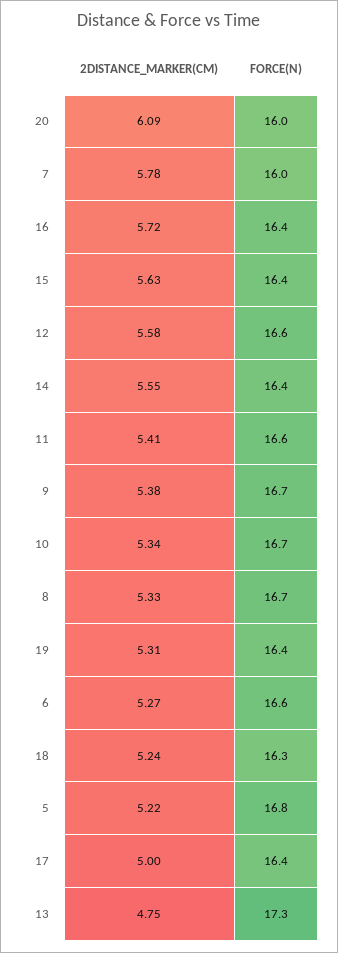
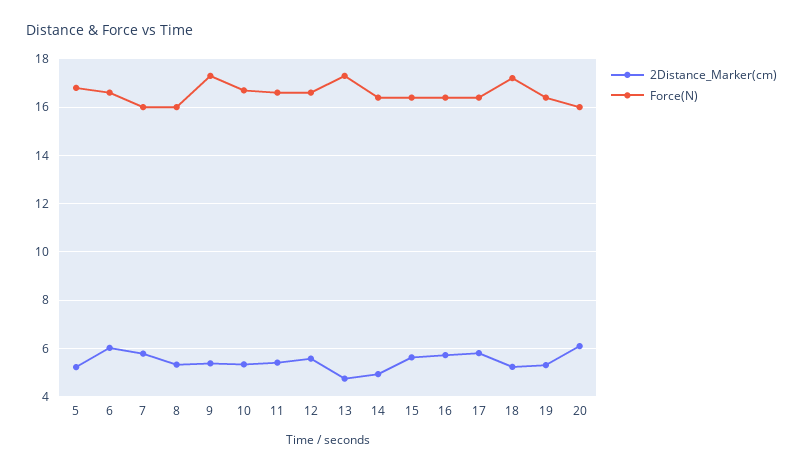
2DISTANCE_MARKER(CM), 14: 5.55 -> 5
FORCE(N), 9: 16.7 -> 17.25
FORCE(N), 8: 16.7 -> 16
2DISTANCE_MARKER(CM), 6: 5.27 -> 6
FORCE(N), 18: 16.3 -> 17.25
2DISTANCE_MARKER(CM), 17: 5 -> 5.75

